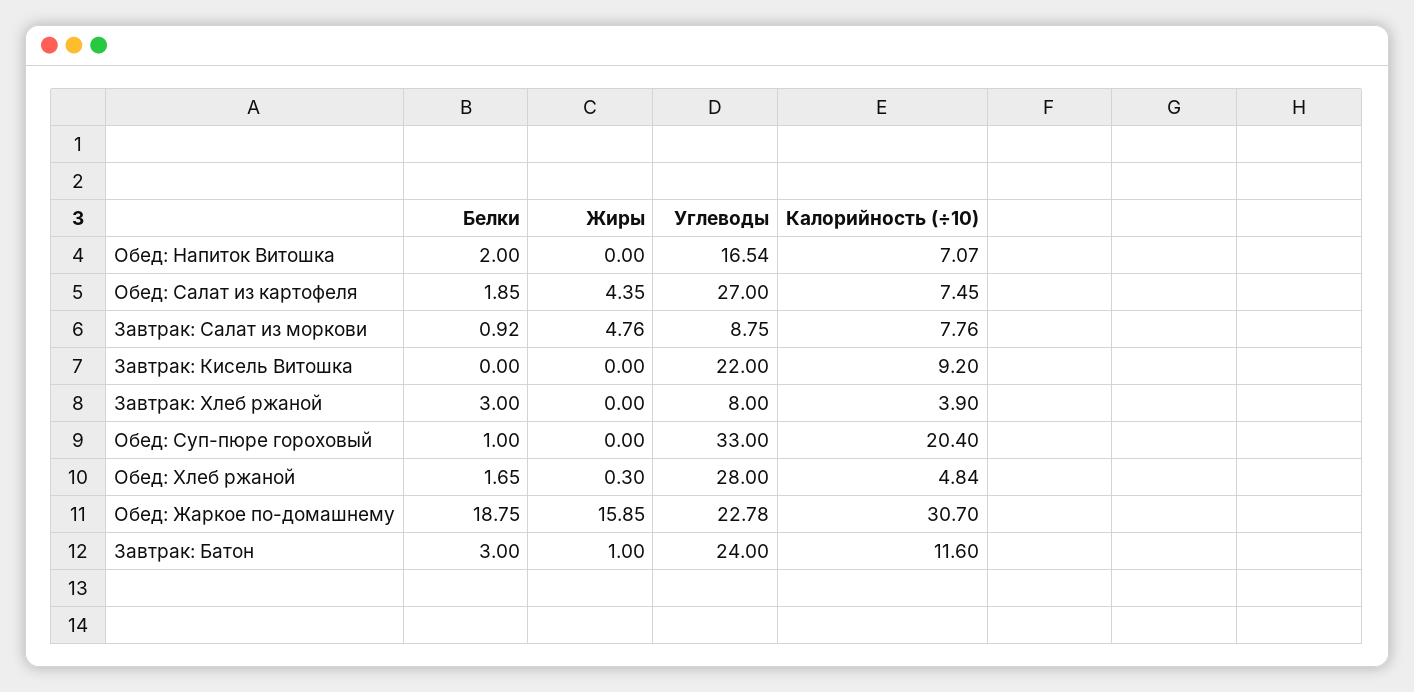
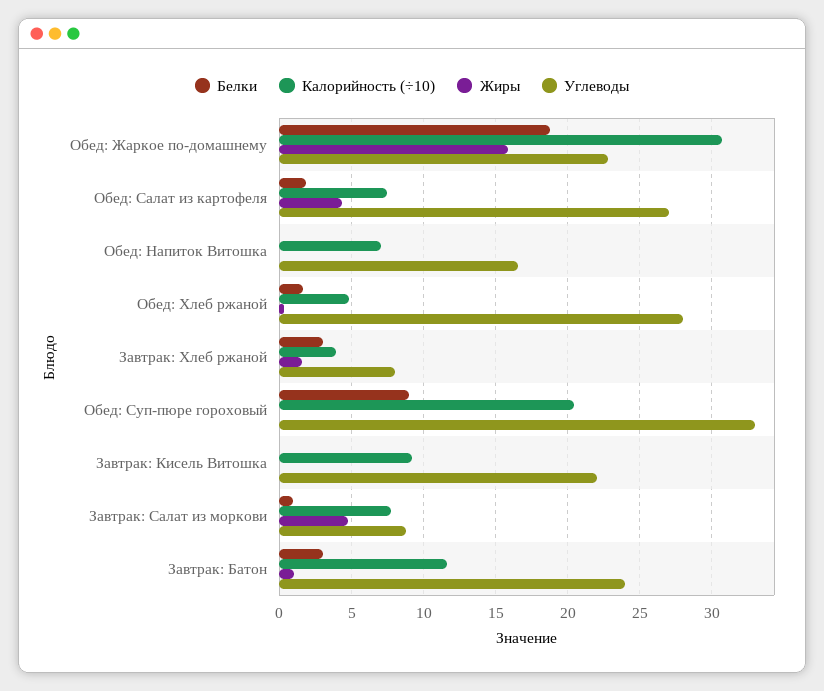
Белки, Обед: Напиток Витошка: 2 -> 0
Жиры, Завтрак: Хлеб ржаной: 0 -> 1.5
Белки, Обед: Суп-пюре гороховый: 1 -> 9

